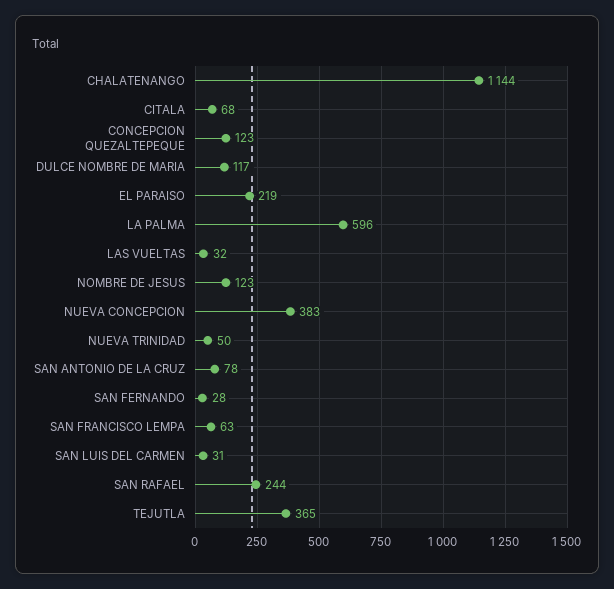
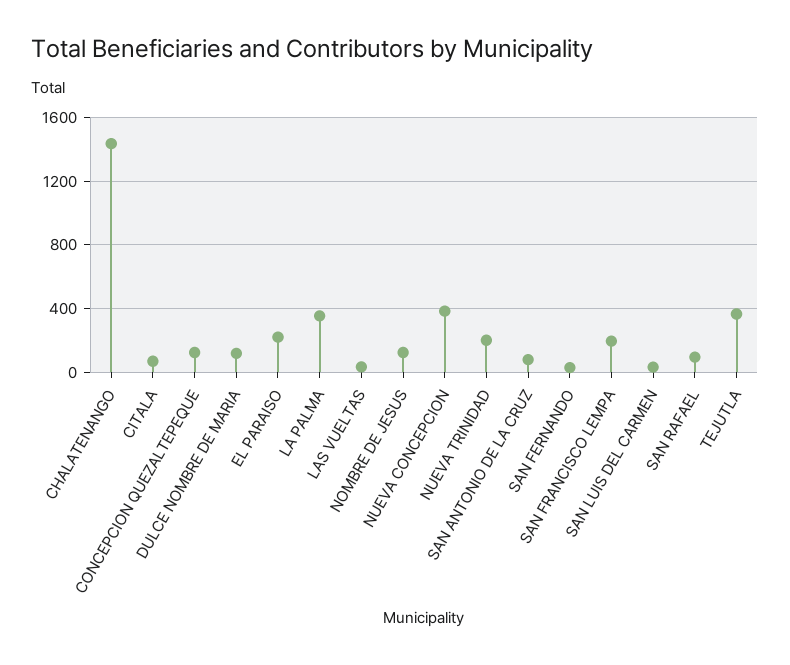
CHALATENANGO: 1144 -> 1450
LA PALMA: 596 -> 350
NUEVA TRINIDAD: 50 -> 200
SAN FRANCISCO LEMPA: 63 -> 200
SAN RAFAEL: 244 -> 100

